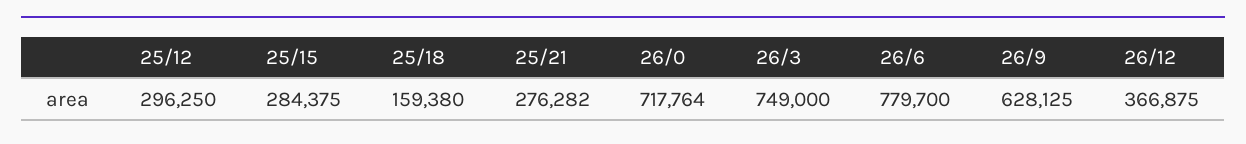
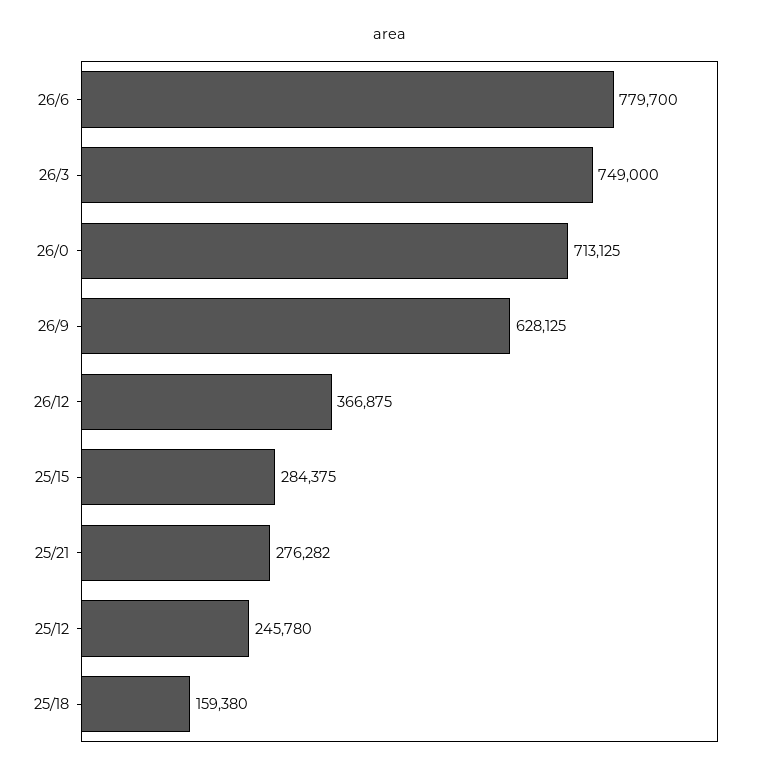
25/12: 296250 -> 245780
26/0: 717764 -> 713125

